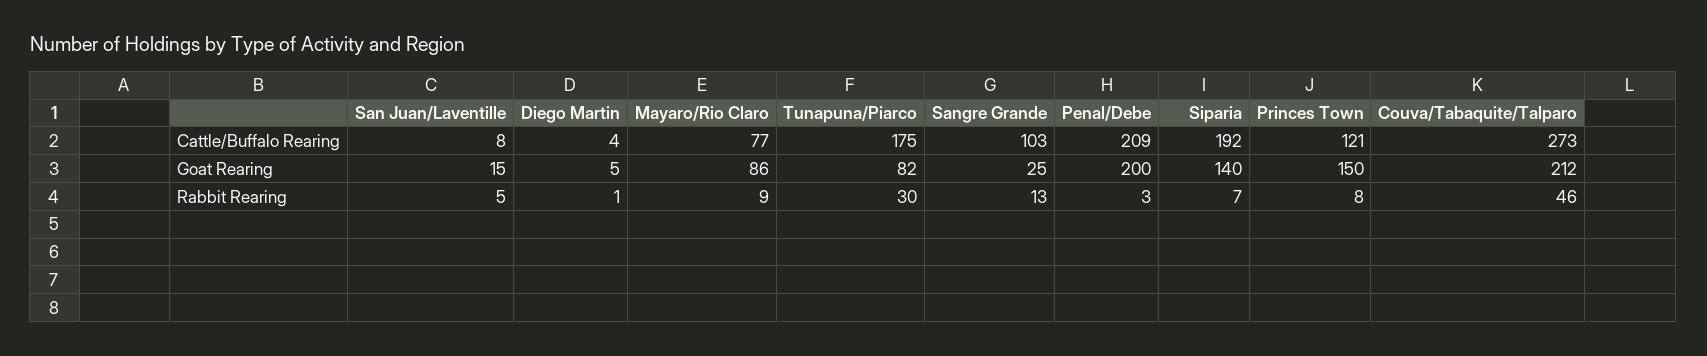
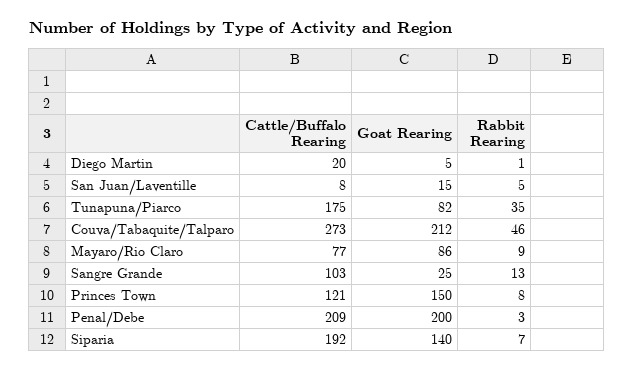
Diego Martin, Cattle/Buffalo Rearing: 4 -> 20
Tunapuna/Piarco, Rabbit Rearing: 30 -> 35

